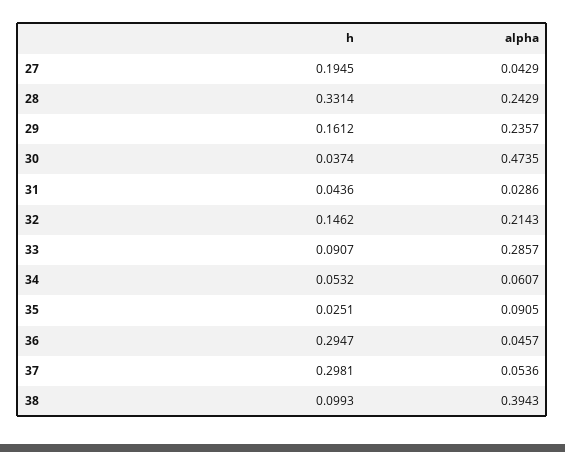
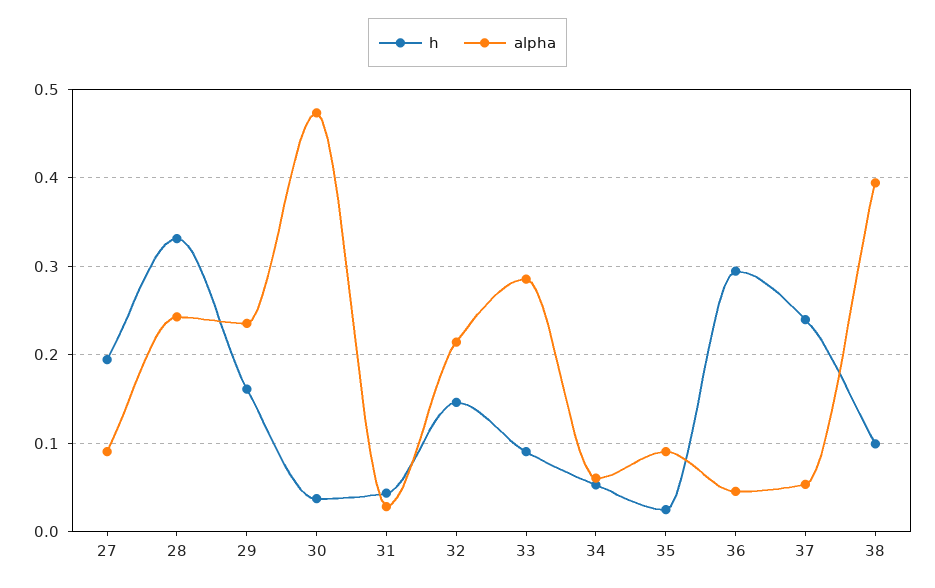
alpha, 27: 0.0429 -> 0.09
h, 37: 0.2981 -> 0.24

